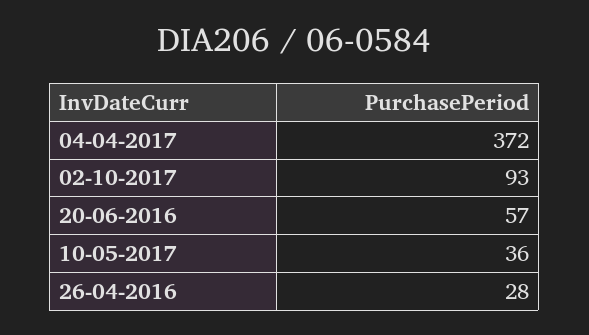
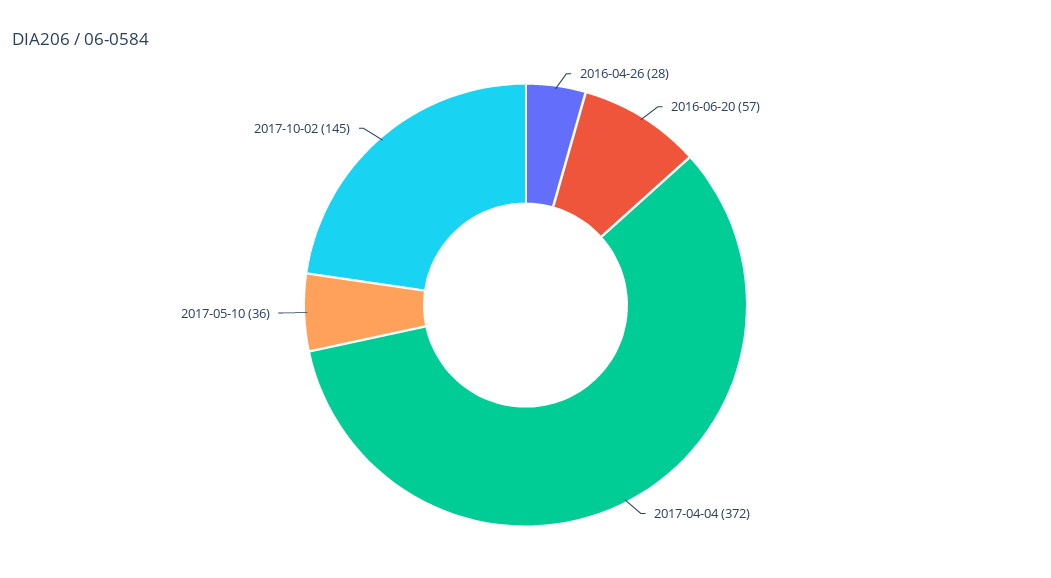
02-10-2017: 93 -> 145

